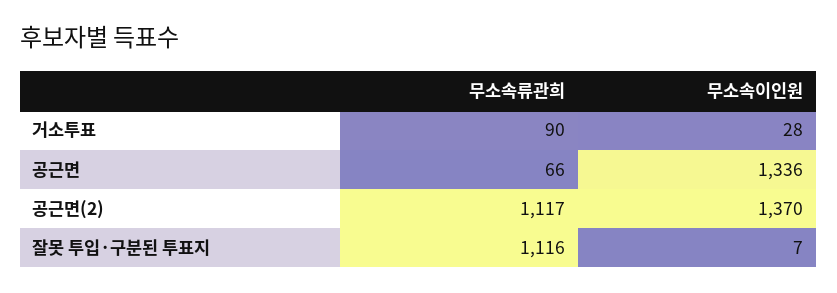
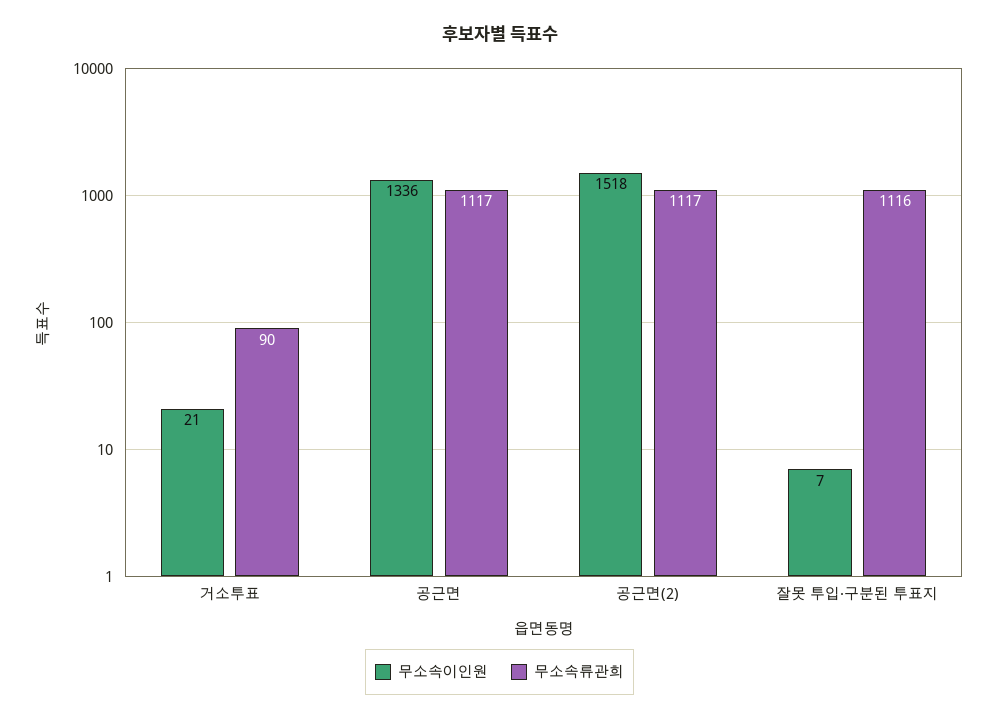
무소속이인원, 거소투표: 28 -> 21
무소속류관희, 공근면: 66 -> 1117
무소속이인원, 공근면(2): 1370 -> 1518

